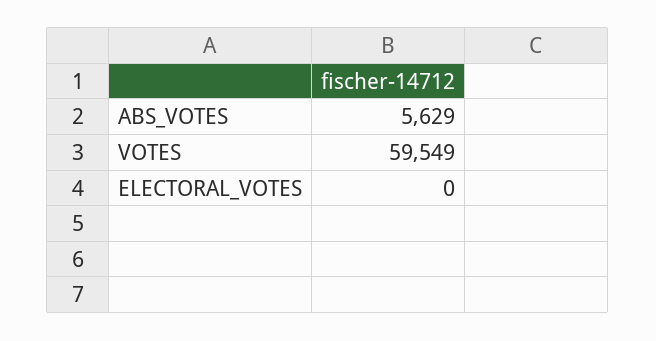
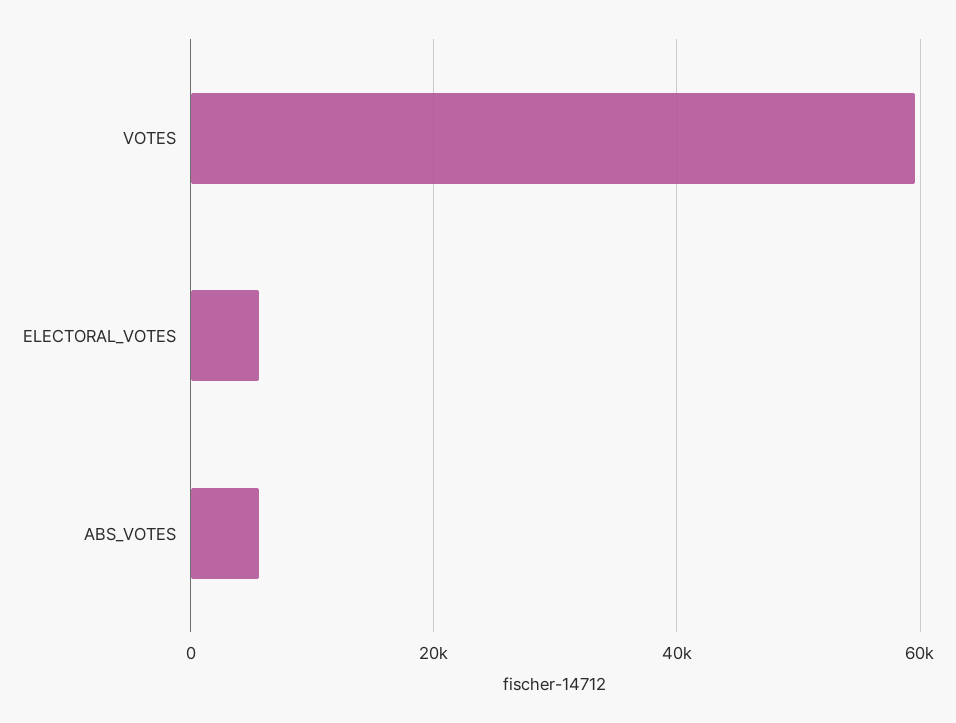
ELECTORAL_VOTES: 0 -> 6000

